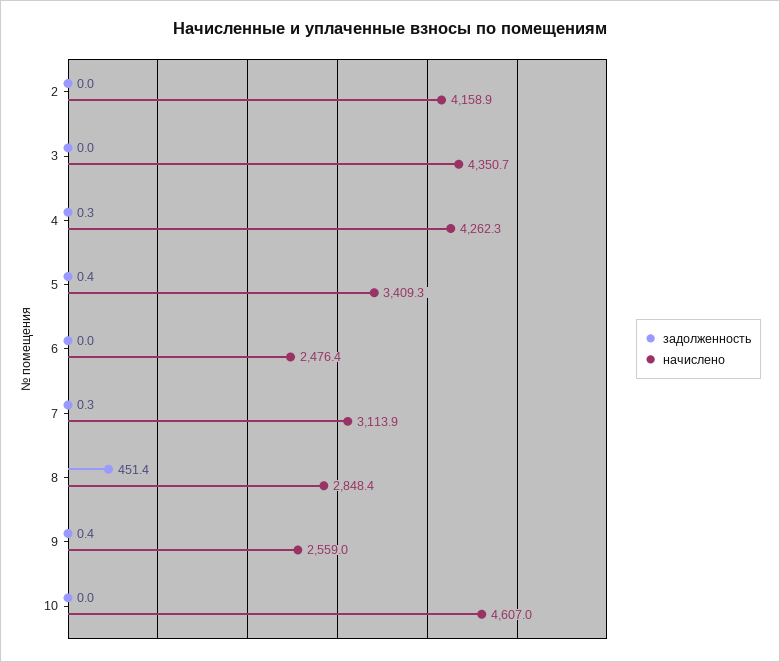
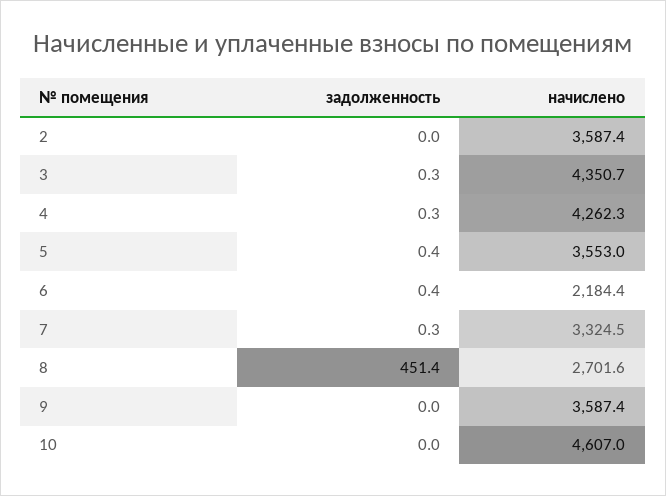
начислено, 2: 4158.9 -> 3587.4
задолженность, 3: 0 -> 0.3
начислено, 5: 3409.3 -> 3553
задолженность, 6: 0 -> 0.4
начислено, 6: 2476.4 -> 2184.4
начислено, 7: 3113.9 -> 3324.5
начислено, 8: 2848.4 -> 2701.6
задолженность, 9: 0.4 -> 0
начислено, 9: 2559 -> 3587.4

